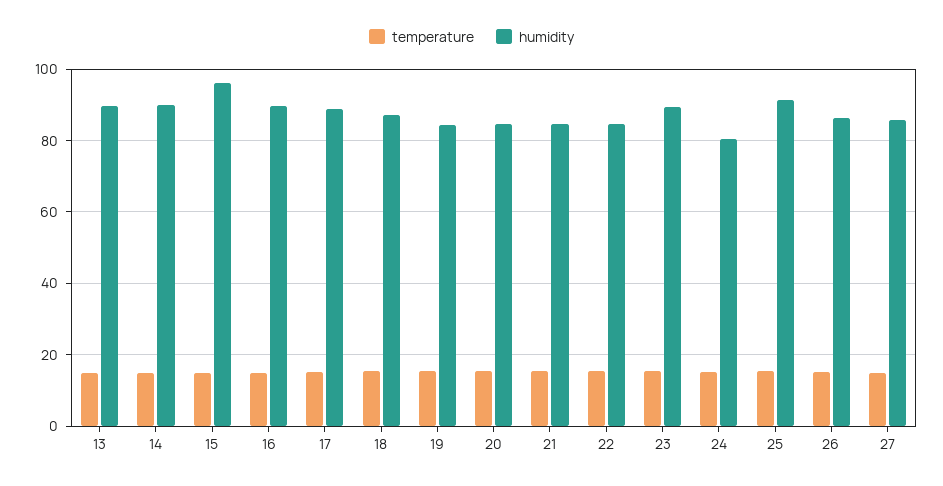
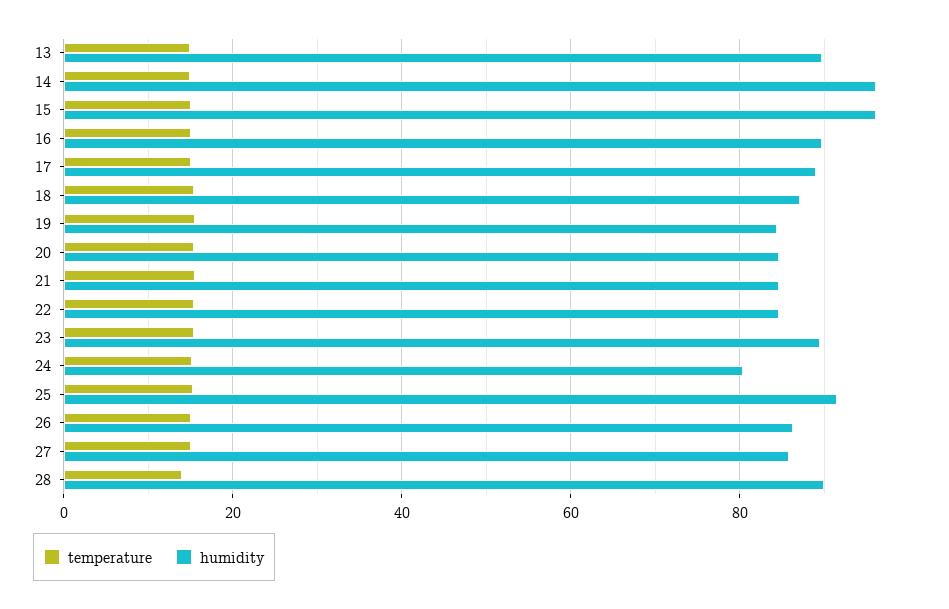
humidity, 14: 90 -> 96
temperature, 28: none -> 14
humidity, 28: none -> 90

